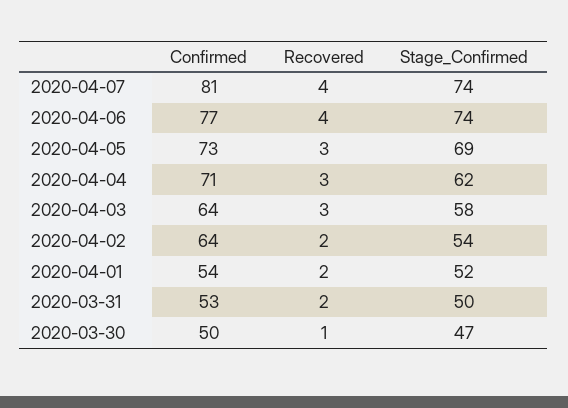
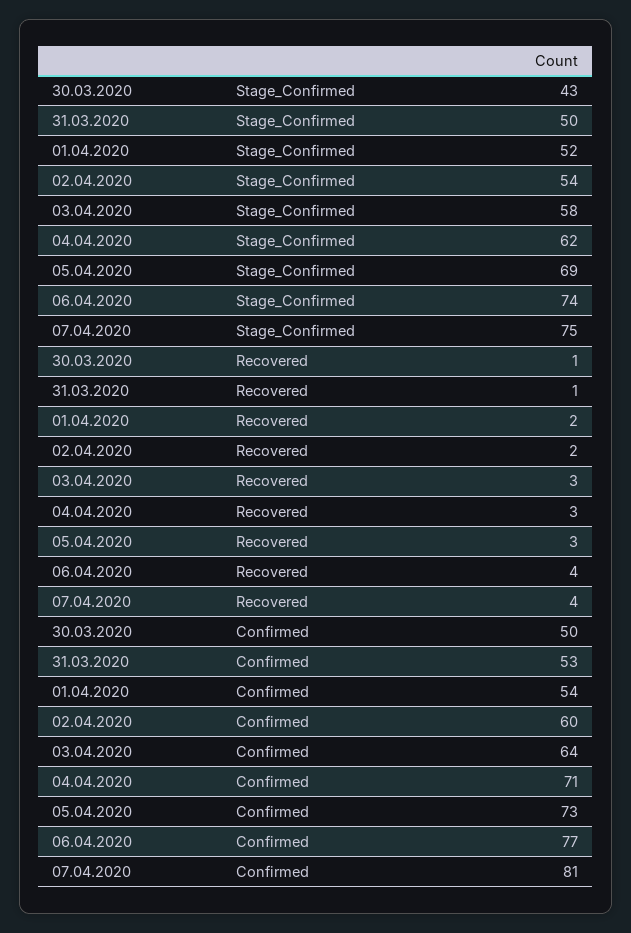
Stage_Confirmed, 2020-04-07: 74 -> 75
Confirmed, 2020-04-02: 64 -> 60
Recovered, 2020-03-31: 2 -> 1
Stage_Confirmed, 2020-03-30: 47 -> 43

